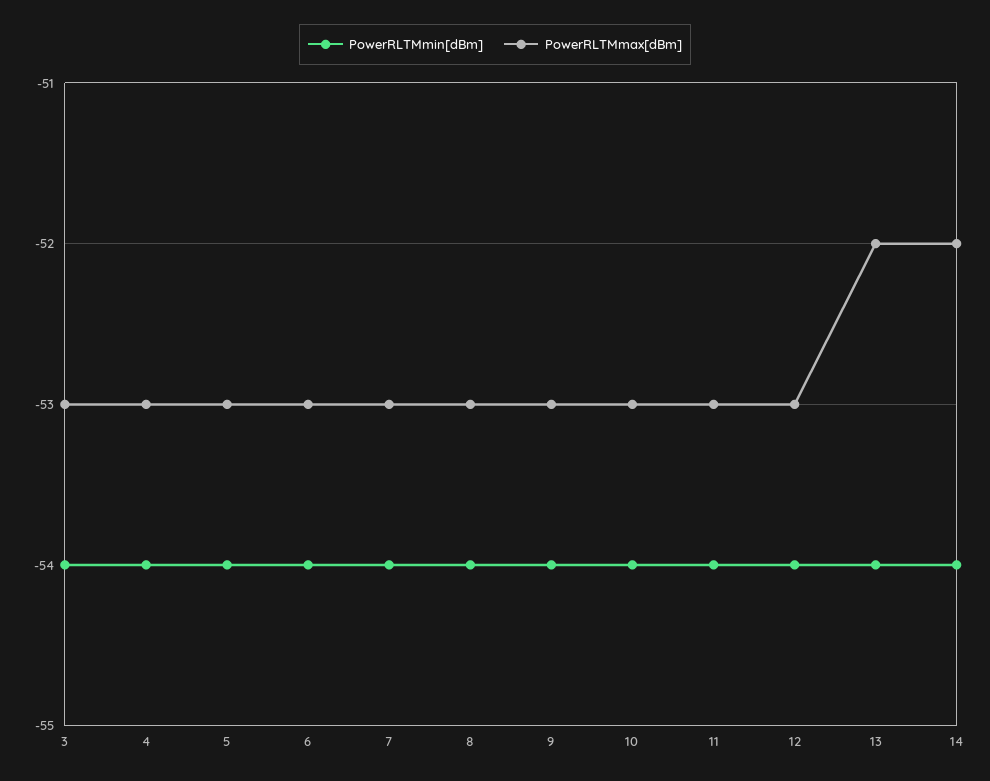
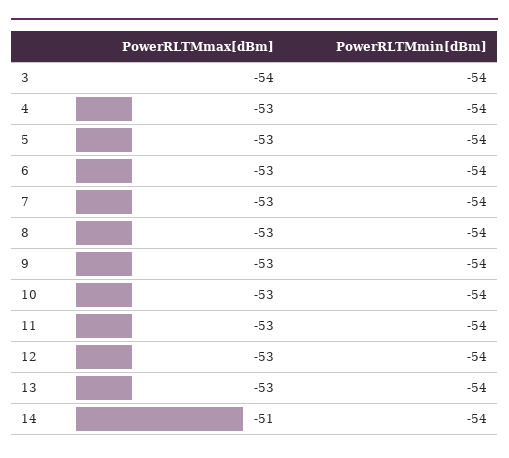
PowerRLTMmax[dBm], 3: -53 -> -54
PowerRLTMmax[dBm], 13: -52 -> -53
PowerRLTMmax[dBm], 14: -52 -> -51

